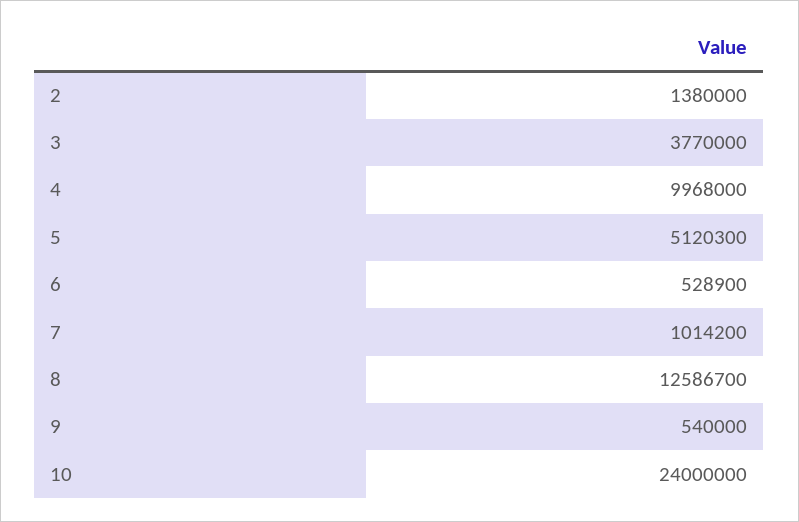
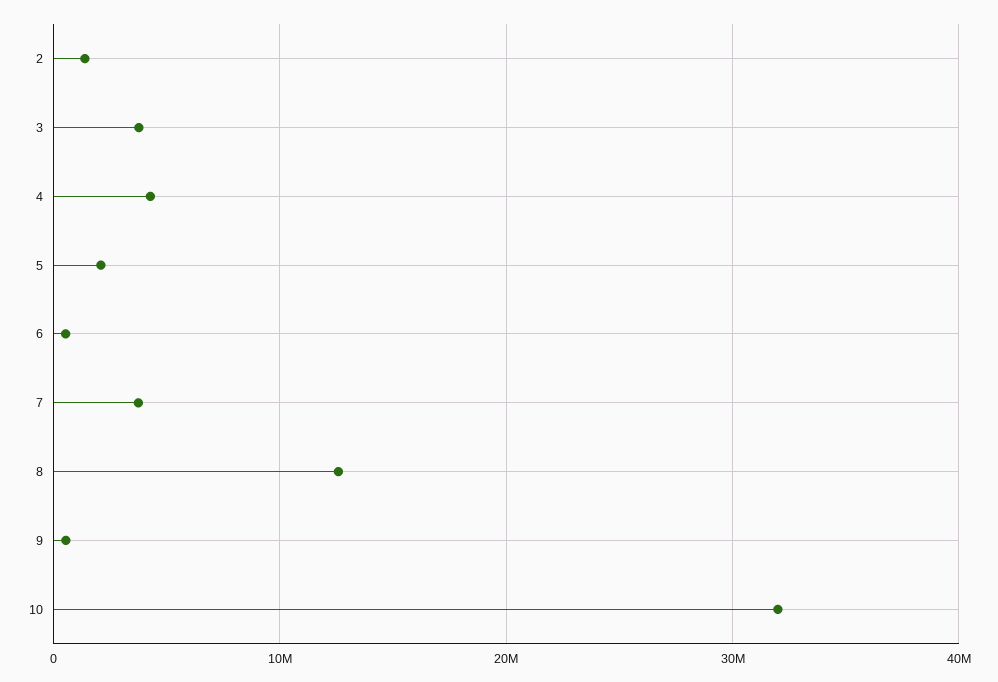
4: 9968000 -> 4000000
5: 5120300 -> 2000000
7: 1014200 -> 4000000
10: 24000000 -> 32000000

